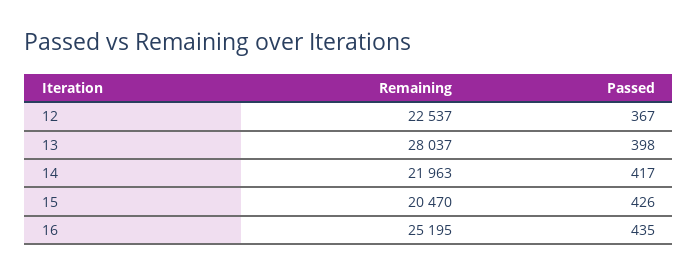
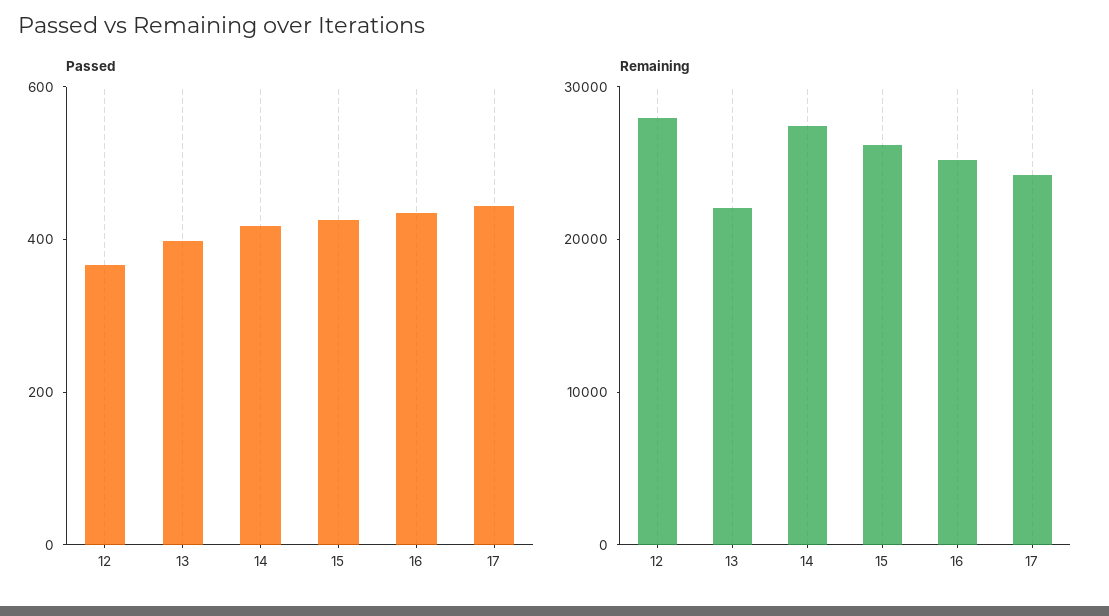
Remaining, 12: 22537 -> 28000
Remaining, 13: 28037 -> 22000
Remaining, 14: 21963 -> 28000
Remaining, 15: 20470 -> 26000
Passed, 17: none -> 450
Remaining, 17: none -> 24000

